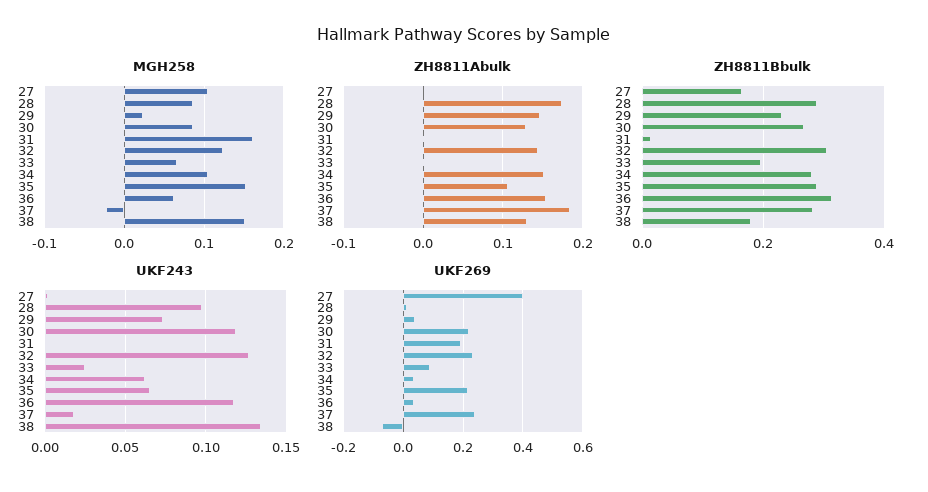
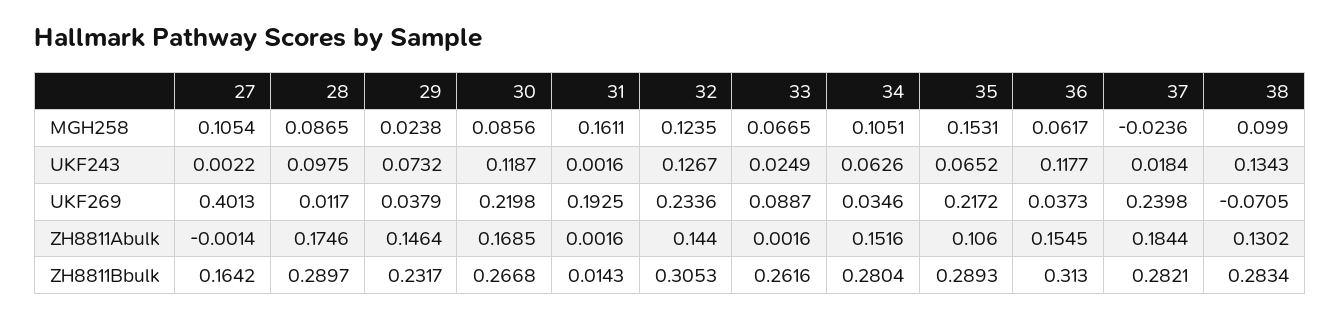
MGH258, 38: 0.15 -> 0.099
ZH8811Abulk, 30: 0.13 -> 0.1685
ZH8811Bbulk, 33: 0.2 -> 0.2616
ZH8811Bbulk, 38: 0.18 -> 0.2834

